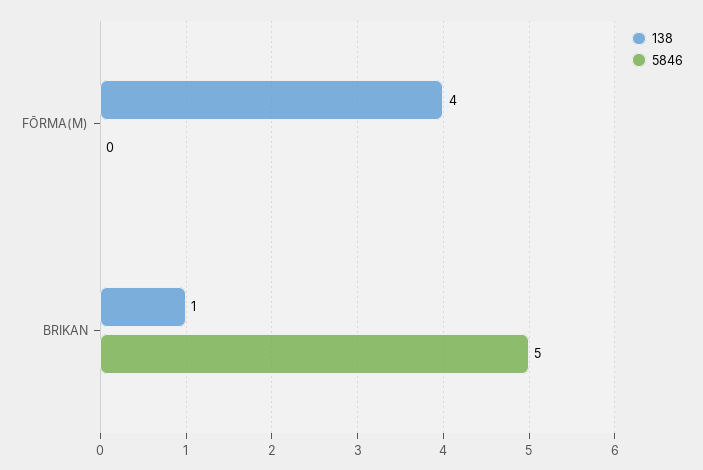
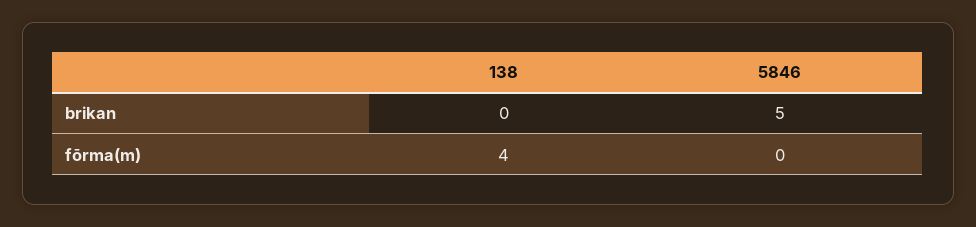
138, BRIKAN: 1 -> 0

